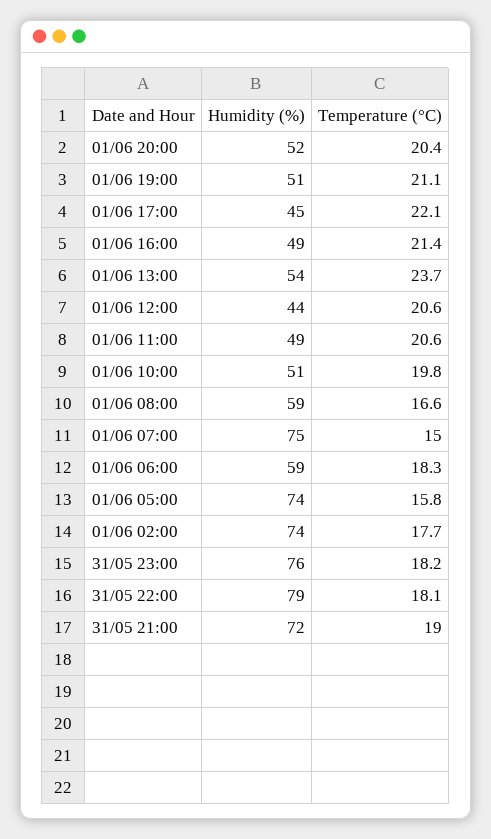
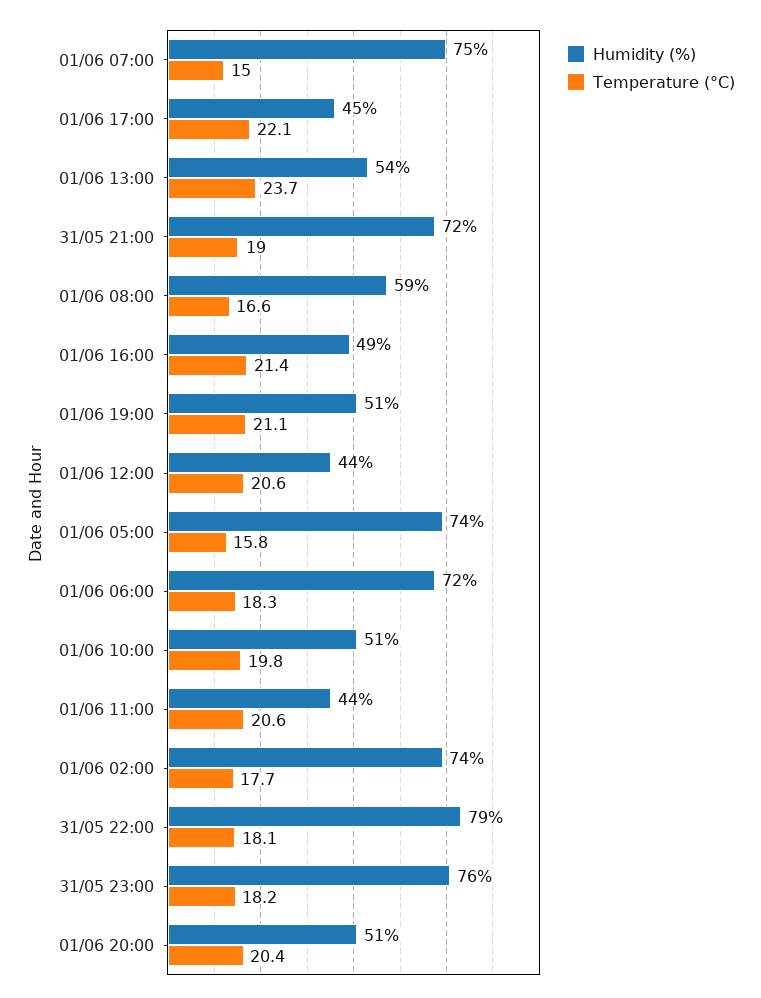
Humidity (%), 01/06 20:00: 52 -> 51
Humidity (%), 01/06 11:00: 49 -> 44
Humidity (%), 01/06 06:00: 59 -> 72

